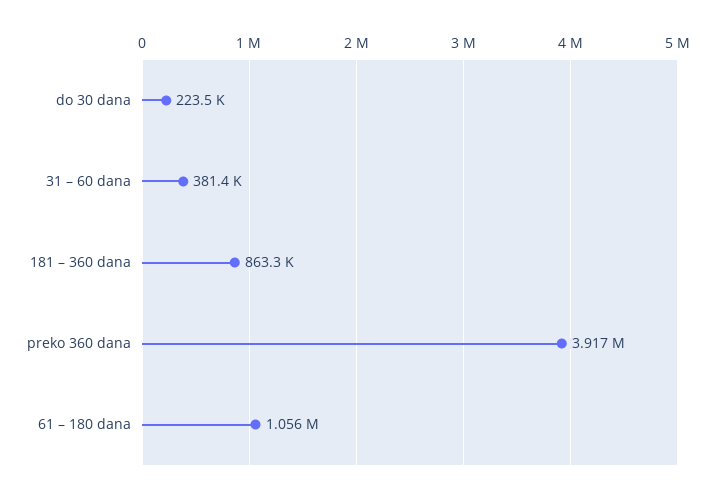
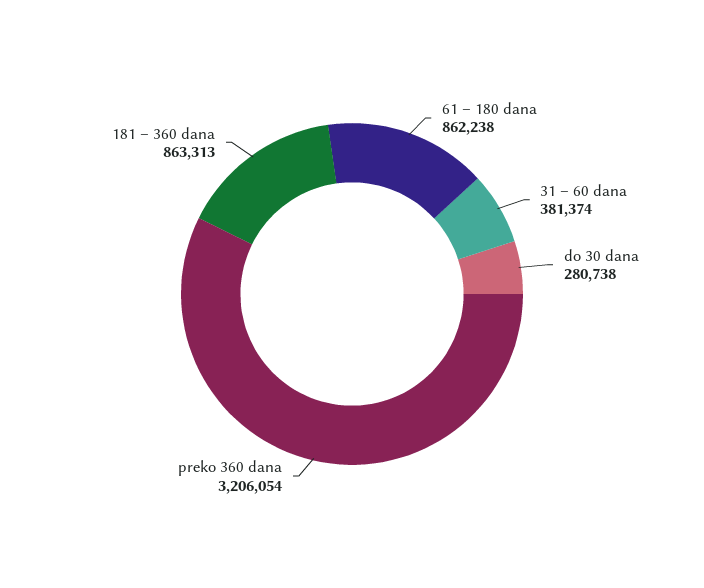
do 30 dana: 223500 -> 280738
preko 360 dana: 3917000 -> 3206054
61 – 180 dana: 1056000 -> 862238

